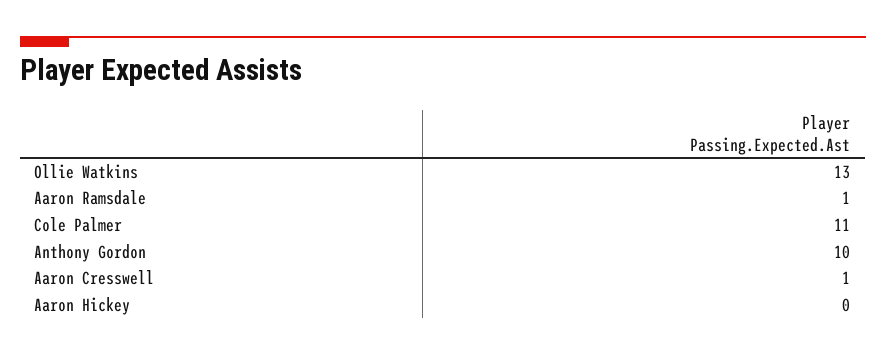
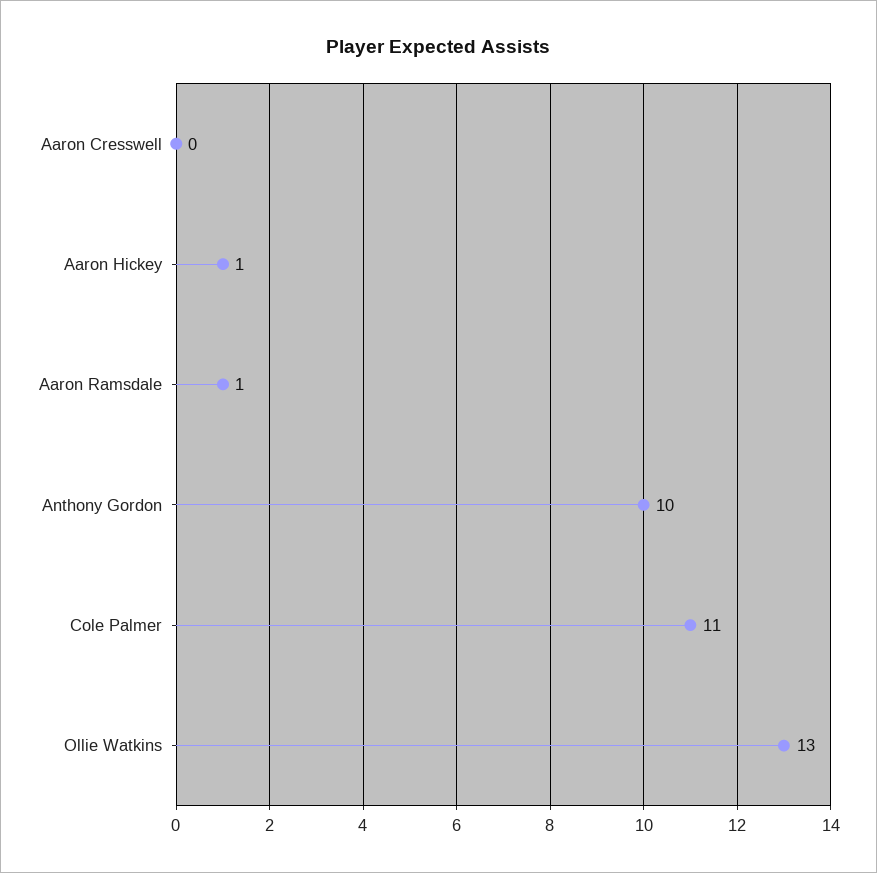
Aaron Cresswell: 1 -> 0
Aaron Hickey: 0 -> 1

